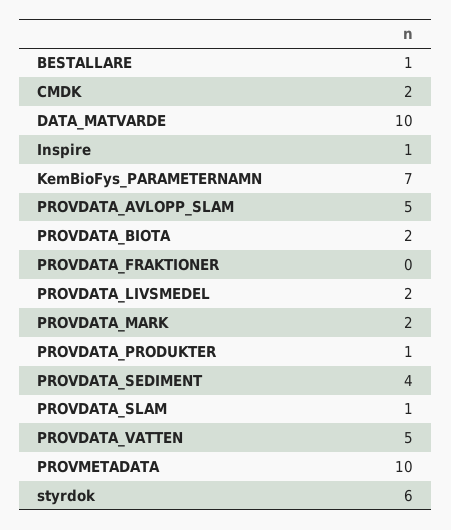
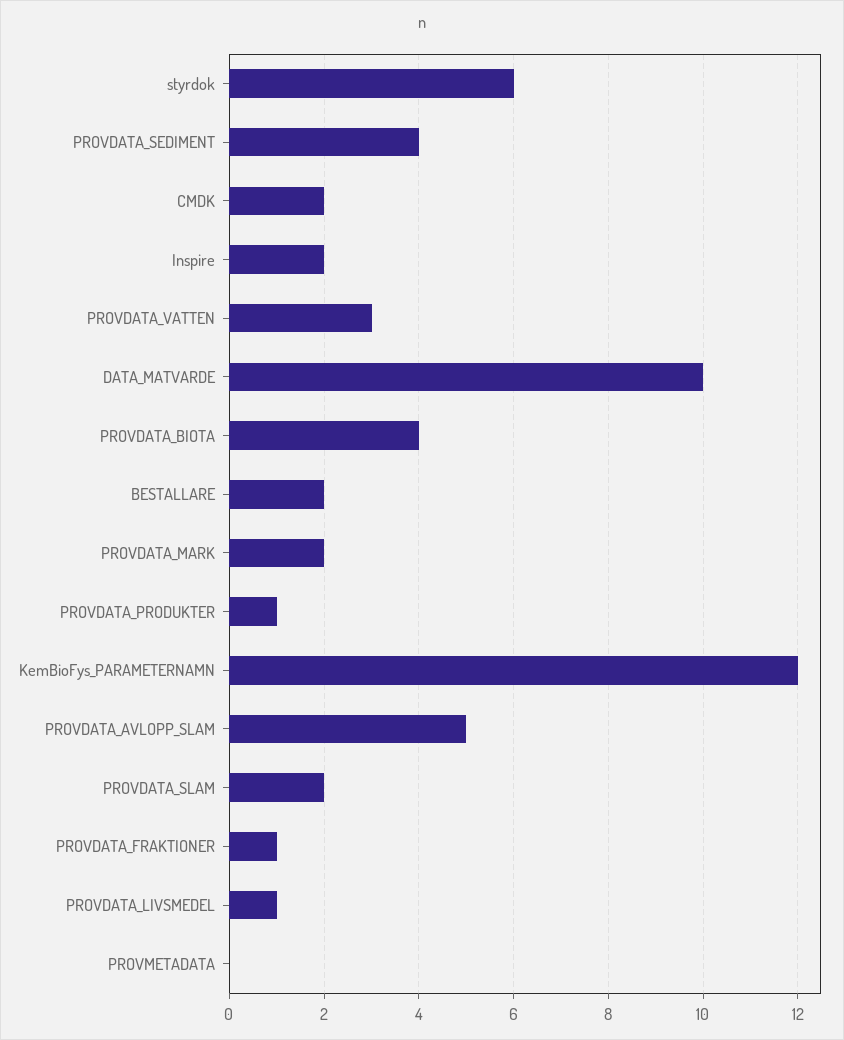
BESTALLARE: 1 -> 2
Inspire: 1 -> 2
KemBioFys_PARAMETERNAMN: 7 -> 12
PROVDATA_BIOTA: 2 -> 4
PROVDATA_FRAKTIONER: 0 -> 1
PROVDATA_LIVSMEDEL: 2 -> 1
PROVDATA_SLAM: 1 -> 2
PROVDATA_VATTEN: 5 -> 3
PROVMETADATA: 10 -> 0

